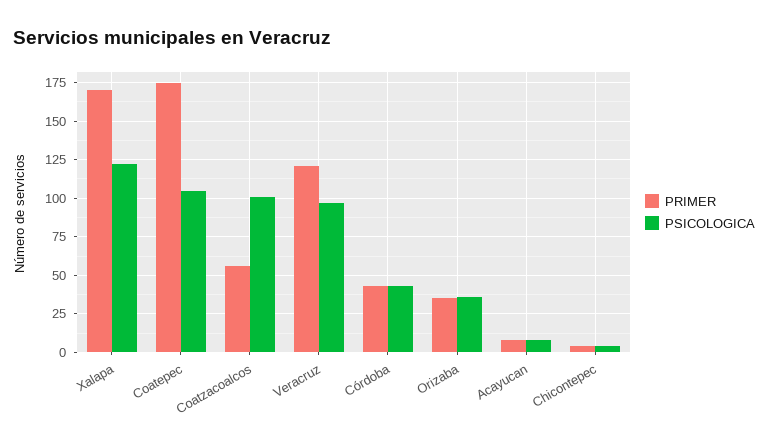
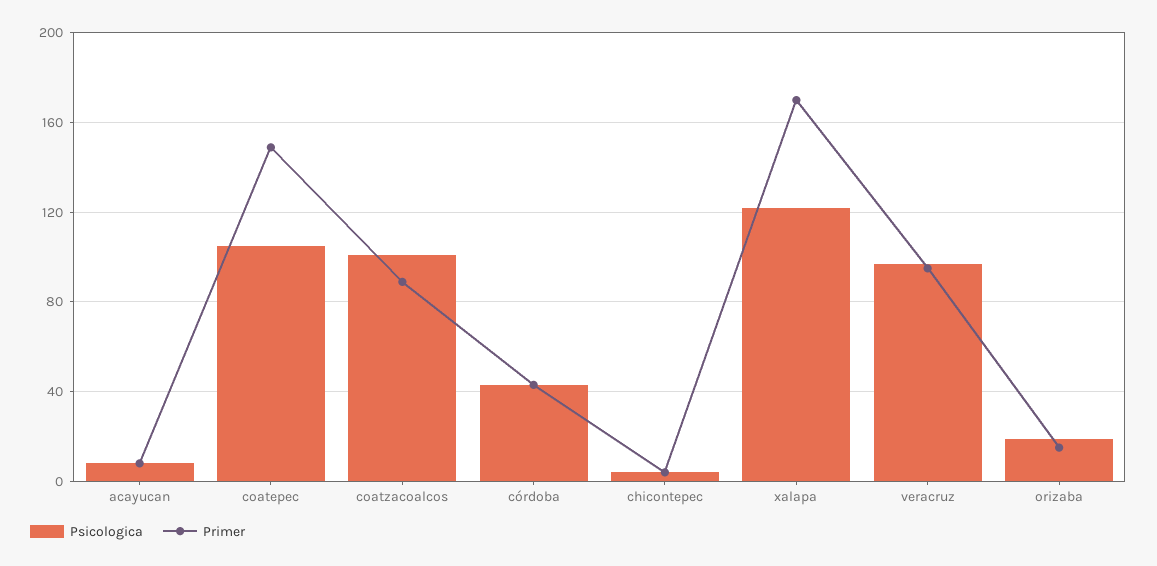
PRIMER, Coatepec: 175 -> 150
PRIMER, Coatzacoalcos: 55 -> 90
PRIMER, Veracruz: 120 -> 95
PRIMER, Orizaba: 35 -> 15
PSICOLOGICA, Orizaba: 35 -> 20

